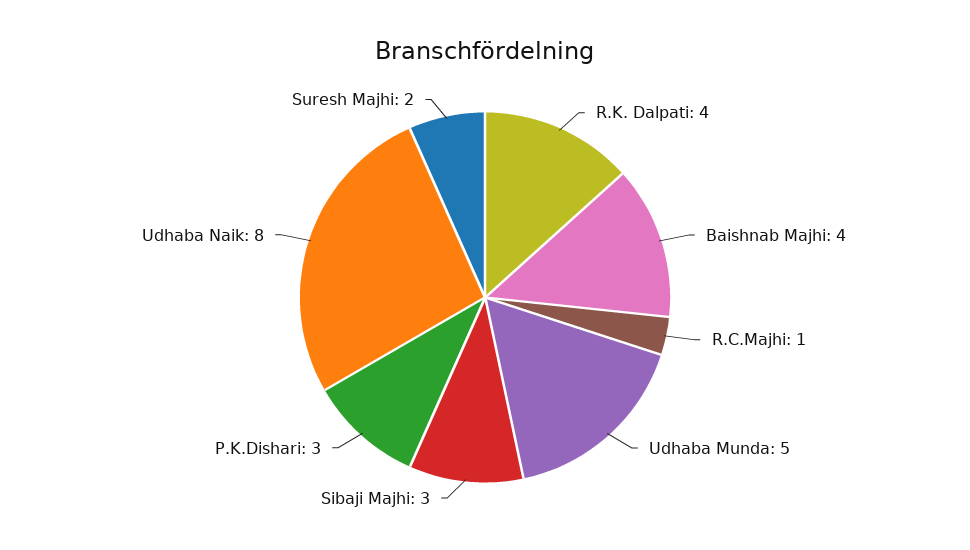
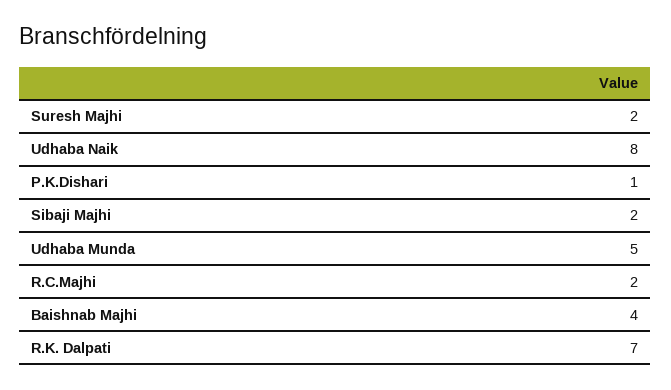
R.K. Dalpati: 4 -> 7
R.C.Majhi: 1 -> 2
Sibaji Majhi: 3 -> 2
P.K.Dishari: 3 -> 1

